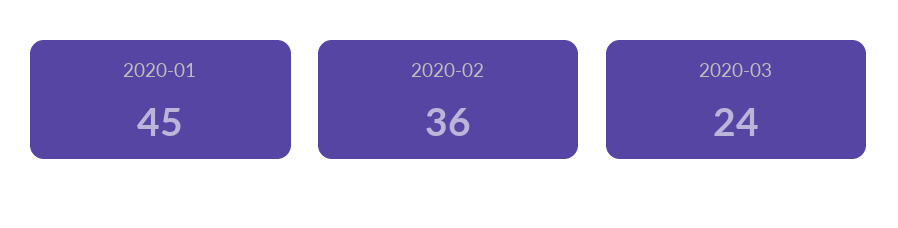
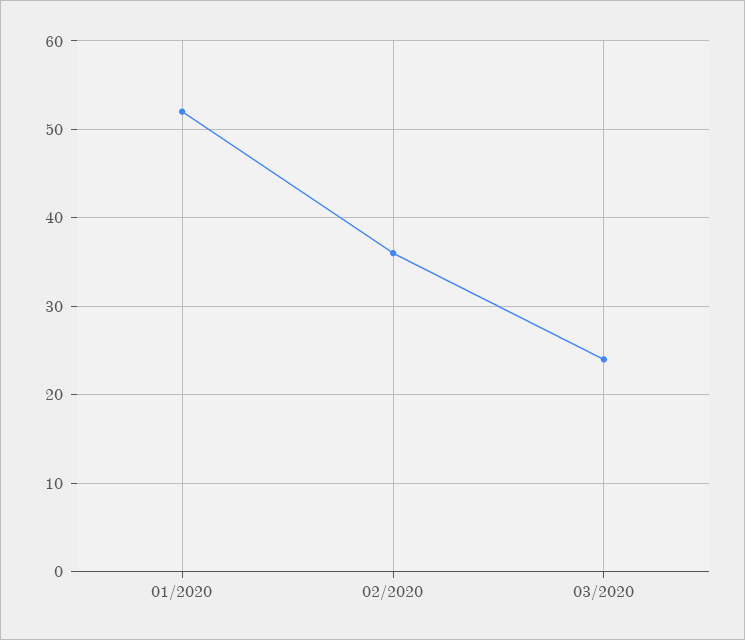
2020-01: 45 -> 52

